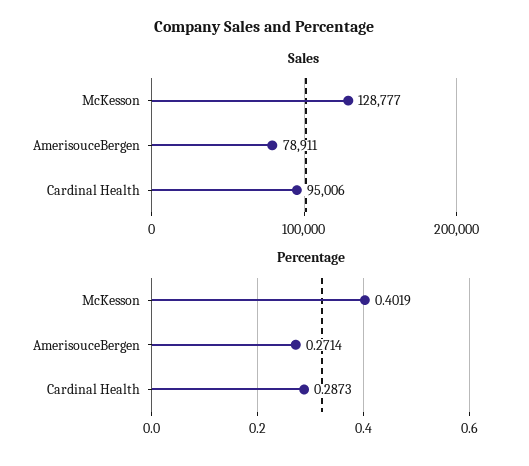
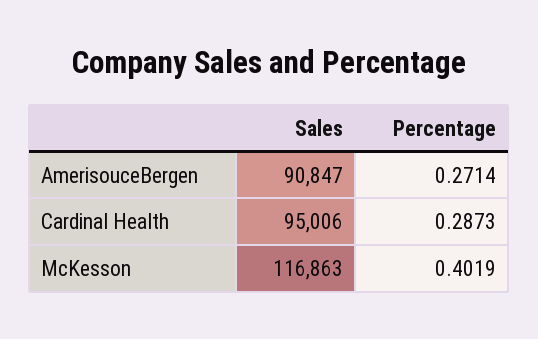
Sales, McKesson: 128777 -> 116863
Sales, AmerisouceBergen: 78911 -> 90847

